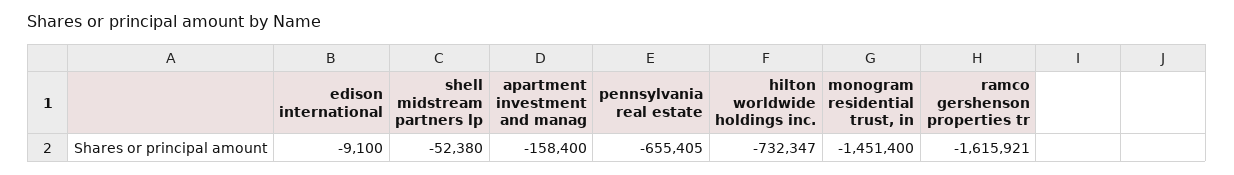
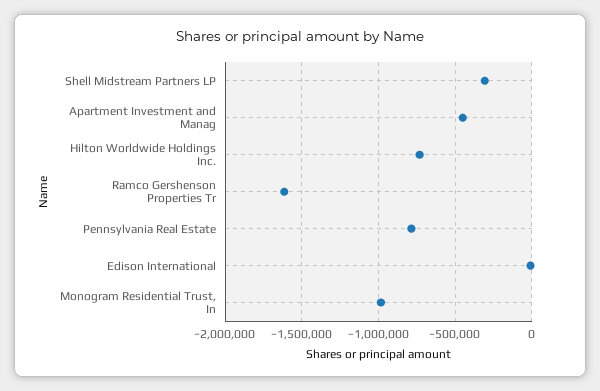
shell midstream partners lp: -52380 -> -300000
apartment investment and manag: -158400 -> -450000
pennsylvania real estate: -655405 -> -800000
monogram residential trust, in: -1451400 -> -1000000

